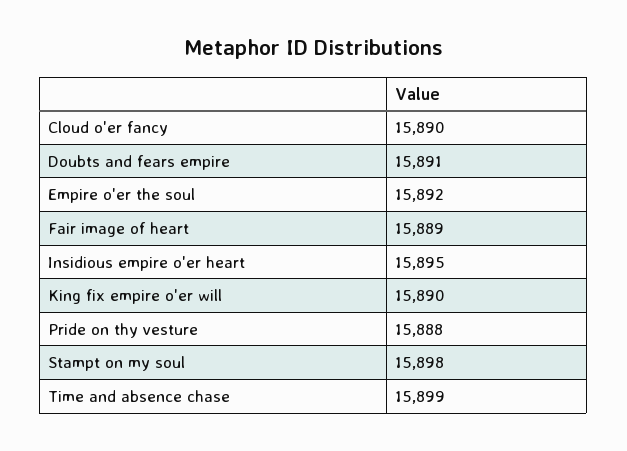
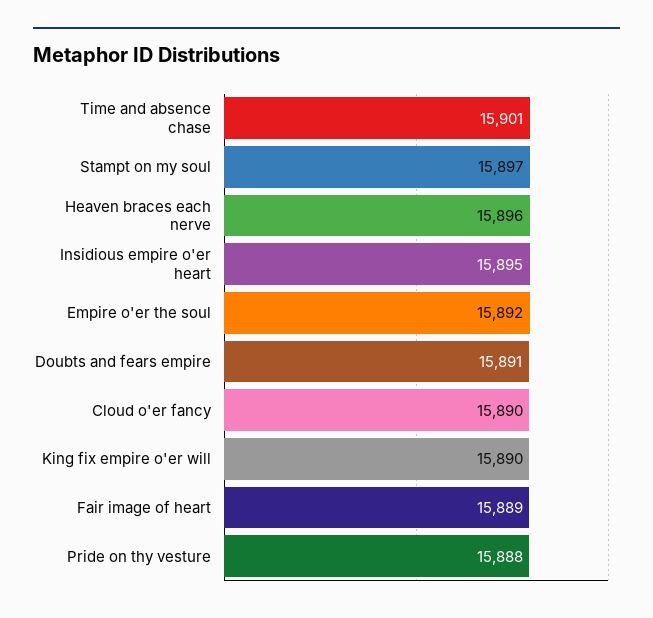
Stampt on my soul: 15898 -> 15897
Time and absence chase: 15899 -> 15901
Heaven braces each nerve: none -> 15896

